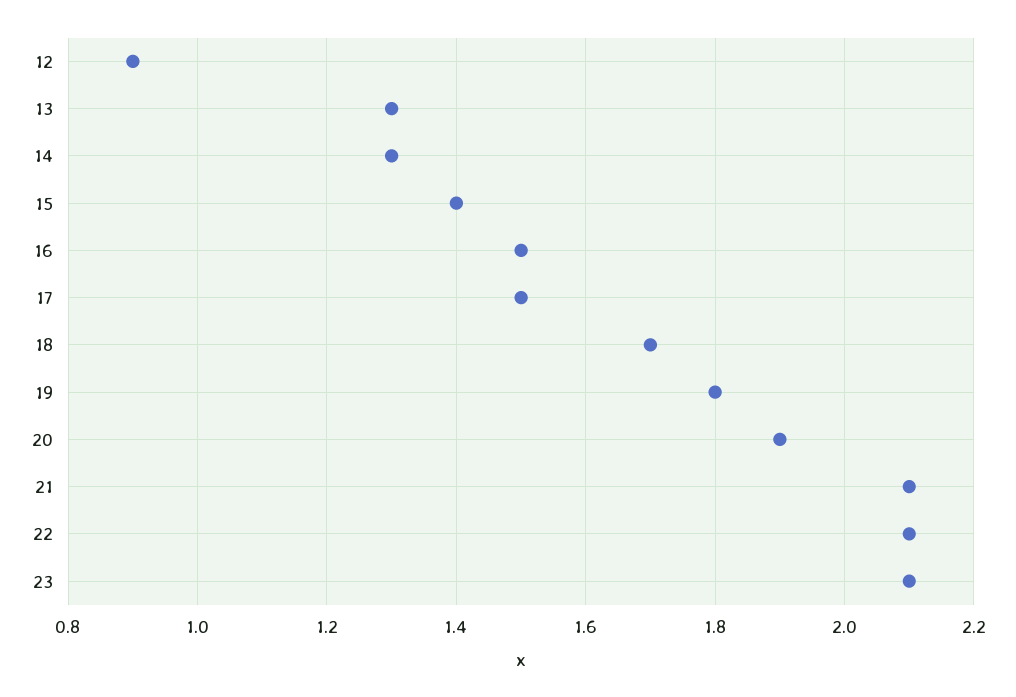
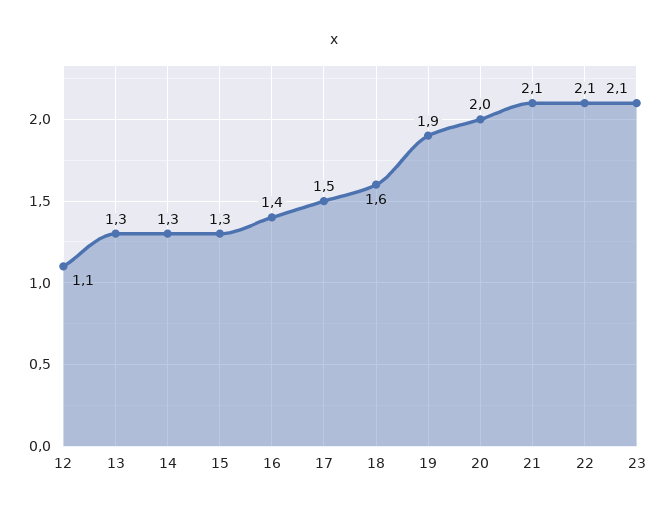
12: 0.9 -> 1.1
15: 1.4 -> 1.3
16: 1.5 -> 1.4
18: 1.7 -> 1.6
19: 1.8 -> 1.9
20: 1.9 -> 2

